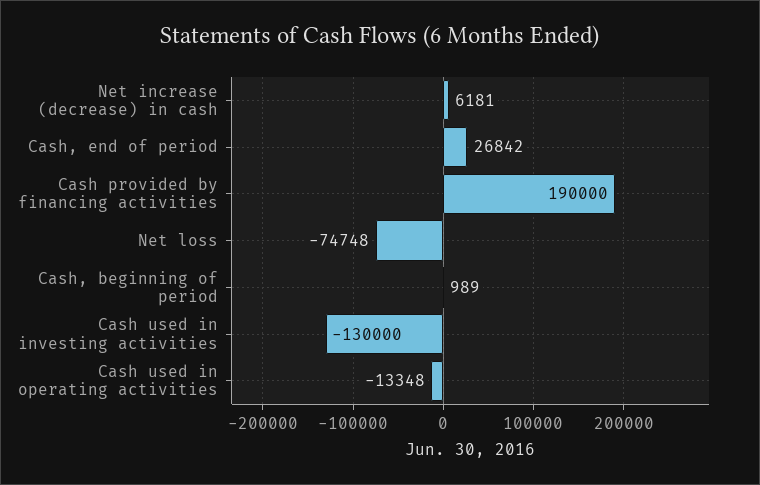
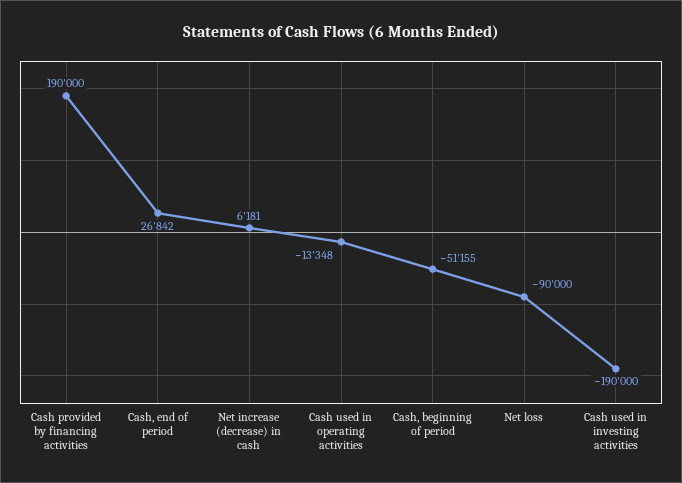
Net loss: -74748 -> -90000
Cash, beginning of period: 989 -> -51155
Cash used in investing activities: -130000 -> -190000

